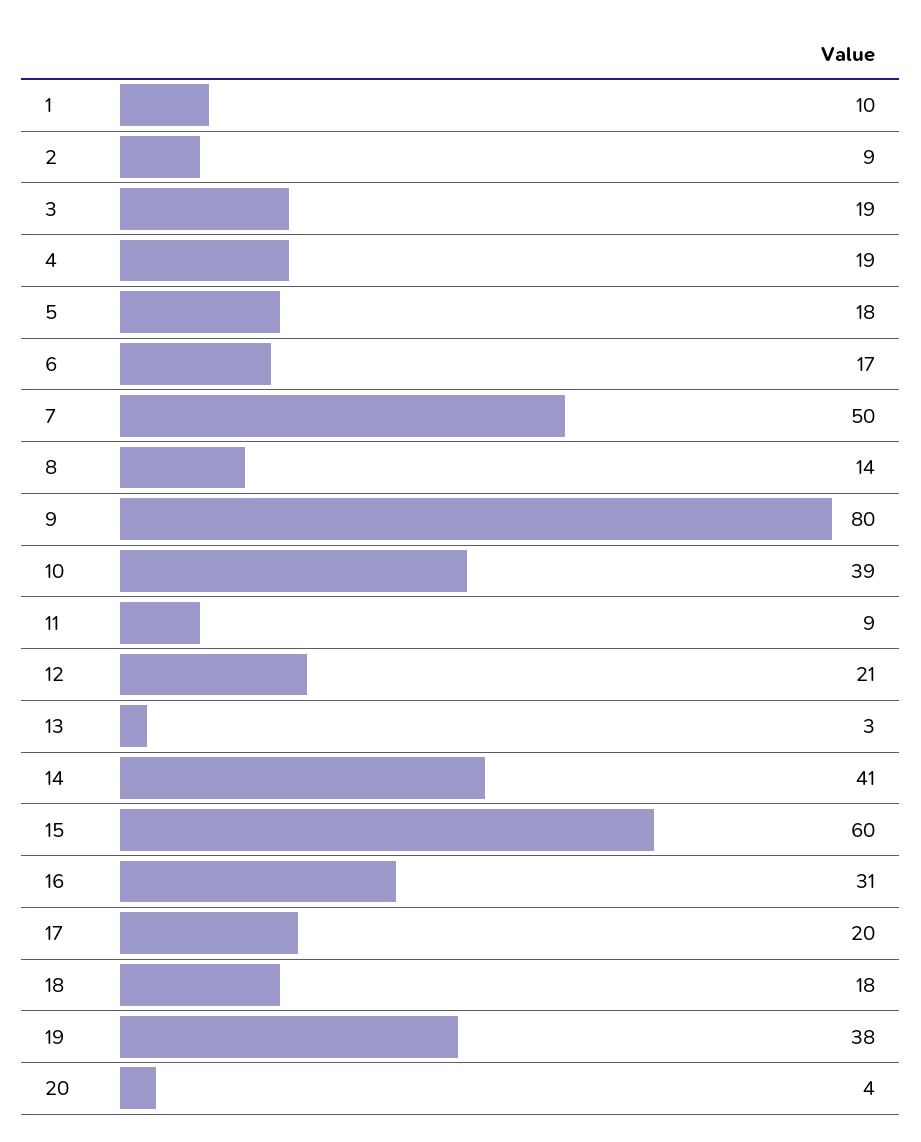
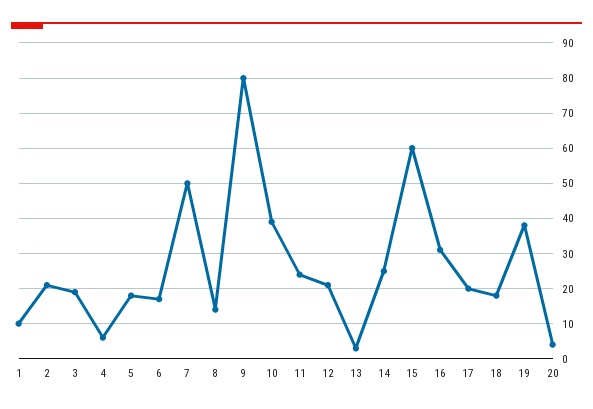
2: 9 -> 20
4: 19 -> 5
11: 9 -> 25
14: 41 -> 25

